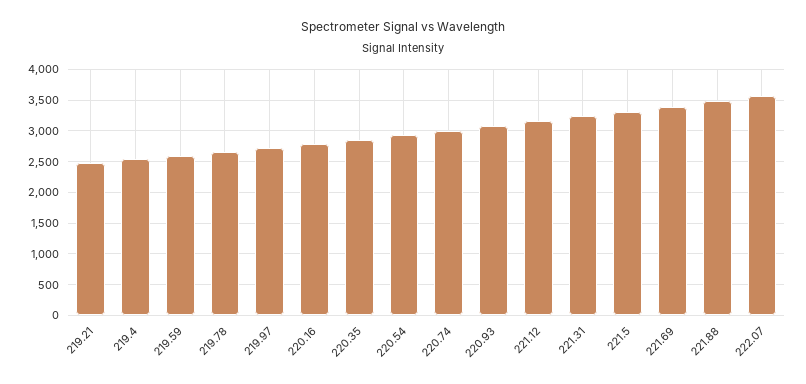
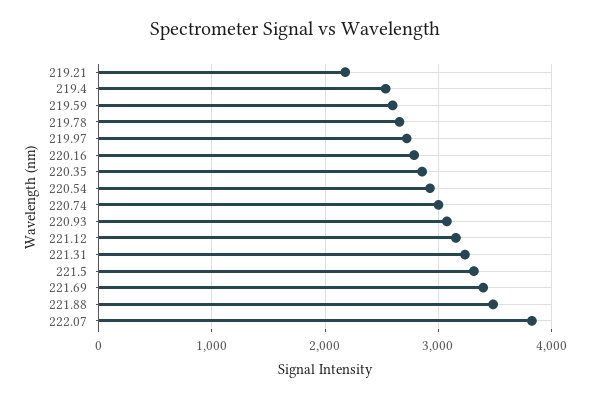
219.21: 2500 -> 2200
222.07: 3600 -> 3800

